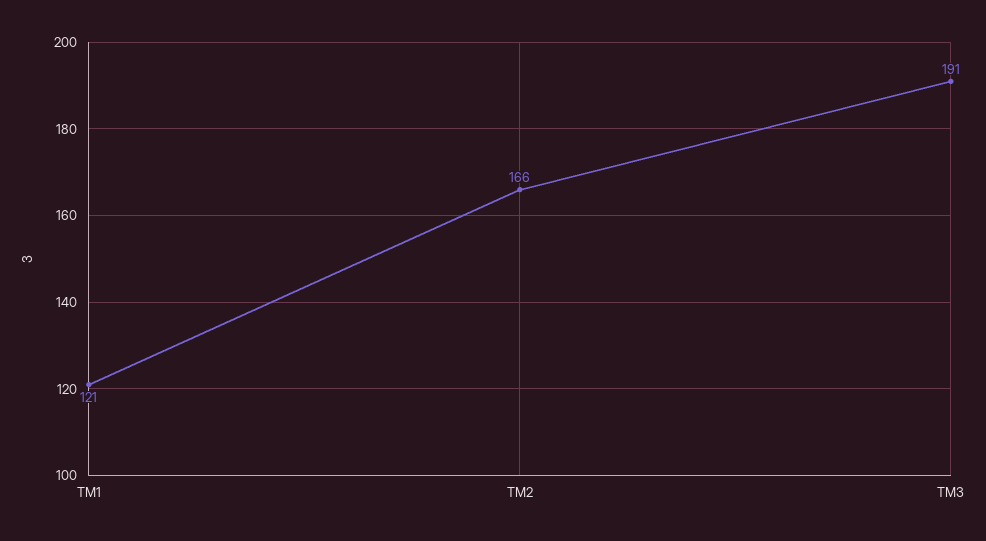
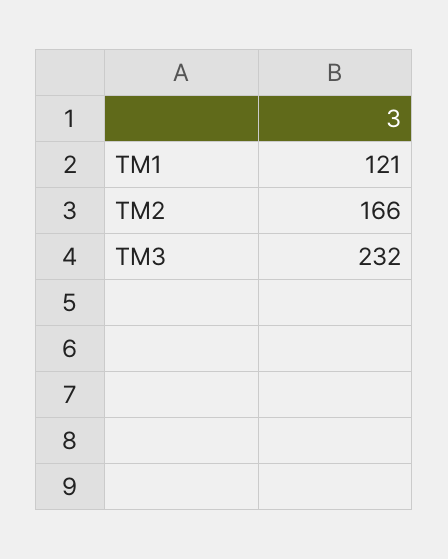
TM3: 191 -> 232

